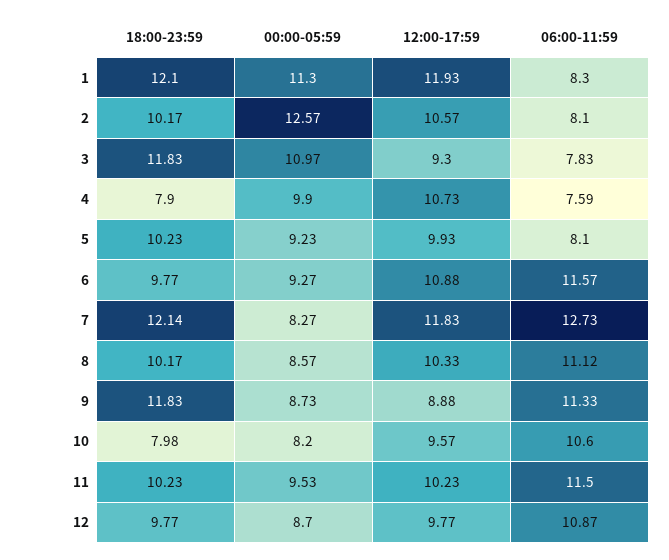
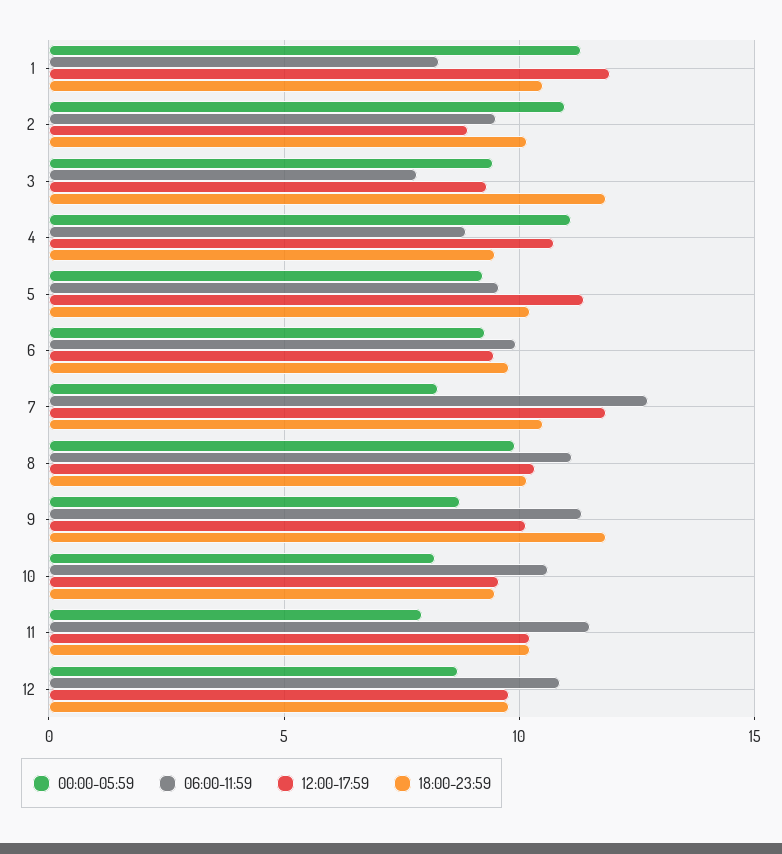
18:00-23:59, 1: 12.1 -> 10.5
00:00-05:59, 2: 12.57 -> 11
12:00-17:59, 2: 10.57 -> 9
06:00-11:59, 2: 8.1 -> 9.5
00:00-05:59, 3: 10.97 -> 9.5
18:00-23:59, 4: 7.9 -> 9.5
00:00-05:59, 4: 9.9 -> 11
06:00-11:59, 4: 7.59 -> 9
12:00-17:59, 5: 9.93 -> 11.5
06:00-11:59, 5: 8.1 -> 9.5
12:00-17:59, 6: 10.88 -> 9.5
06:00-11:59, 6: 11.57 -> 10
18:00-23:59, 7: 12.14 -> 10.5
00:00-05:59, 8: 8.57 -> 10
12:00-17:59, 9: 8.88 -> 10
18:00-23:59, 10: 7.98 -> 9.5
00:00-05:59, 11: 9.53 -> 8

